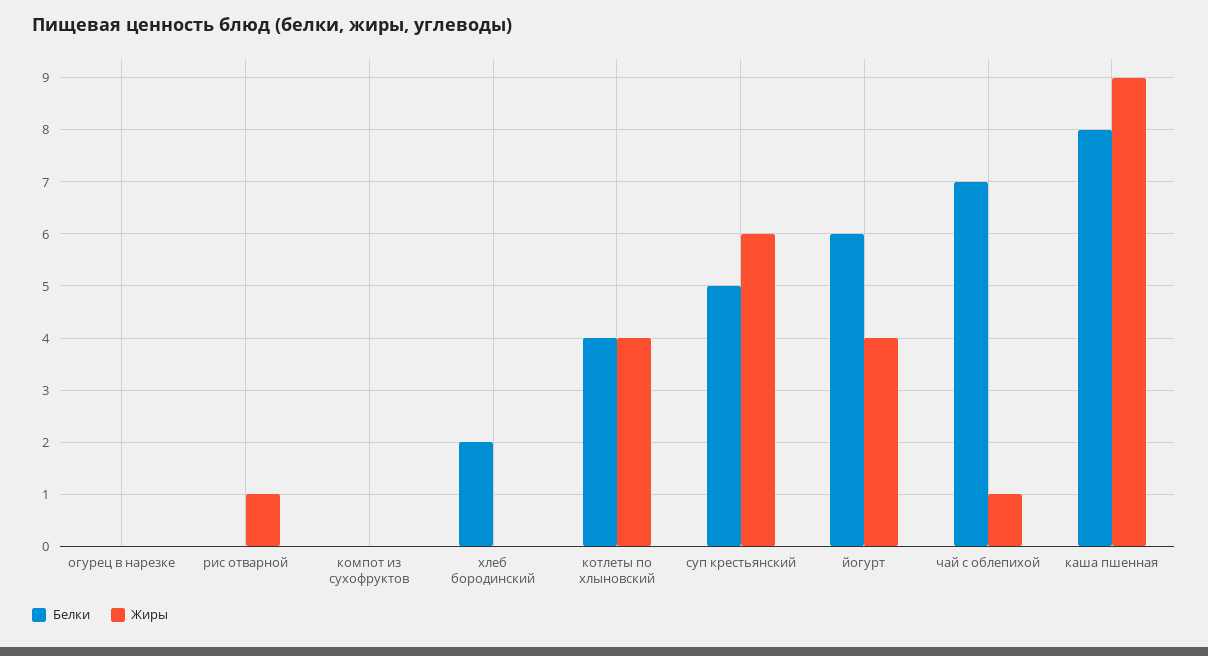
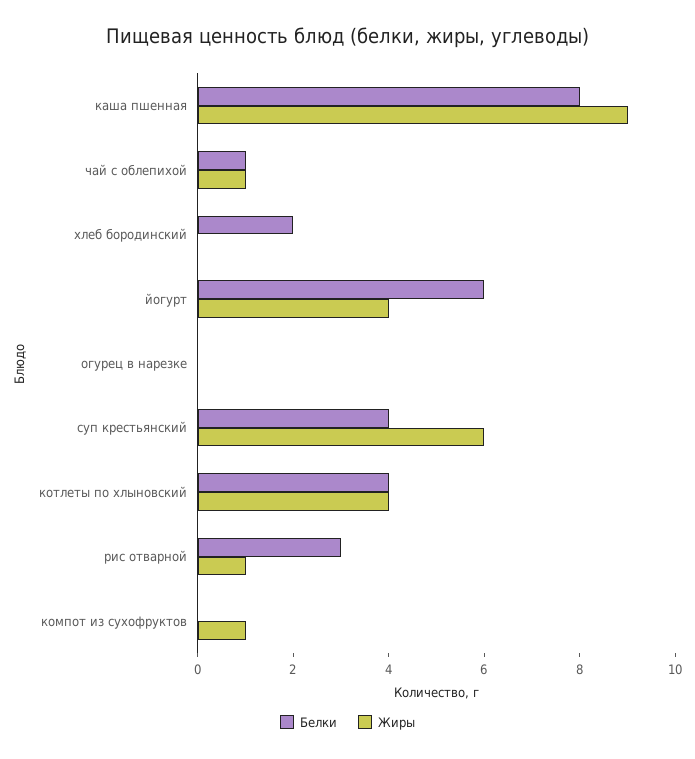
Белки, рис отварной: 0 -> 3
Жиры, компот из сухофруктов: 0 -> 1
Белки, суп крестьянский: 5 -> 4
Белки, чай с облепихой: 7 -> 1

